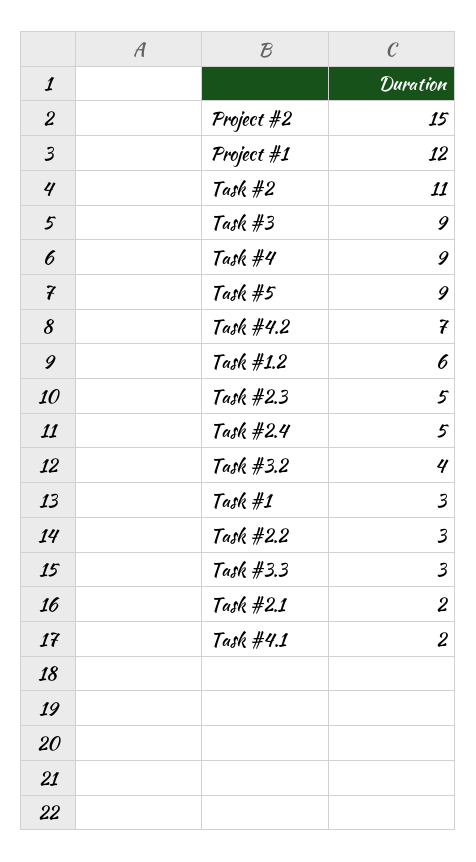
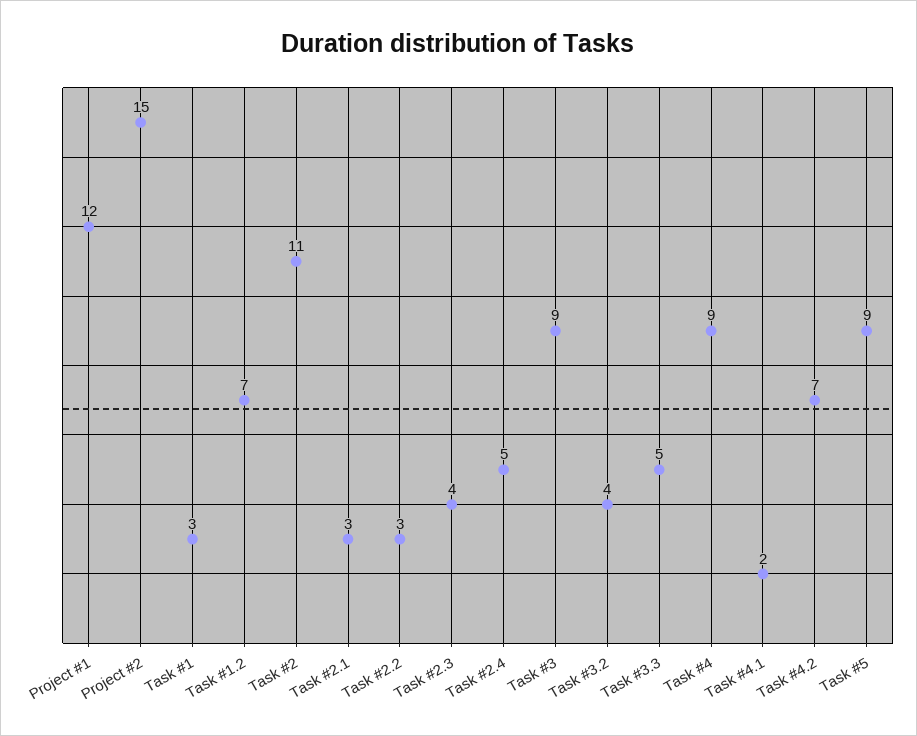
Task #1.2: 6 -> 7
Task #2.3: 5 -> 4
Task #3.3: 3 -> 5
Task #2.1: 2 -> 3

